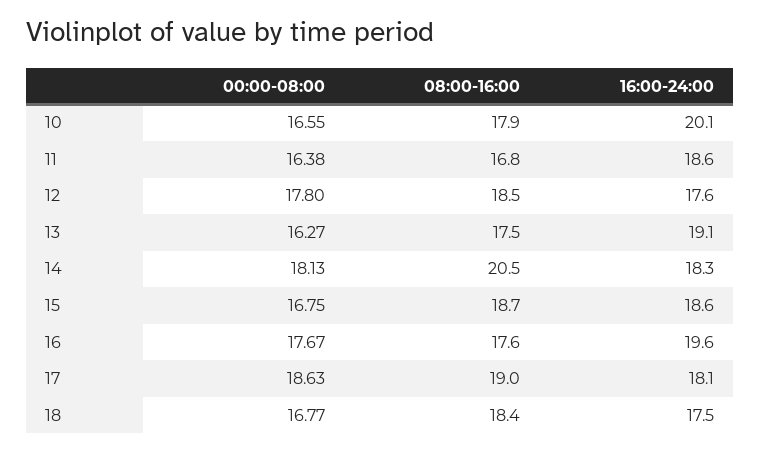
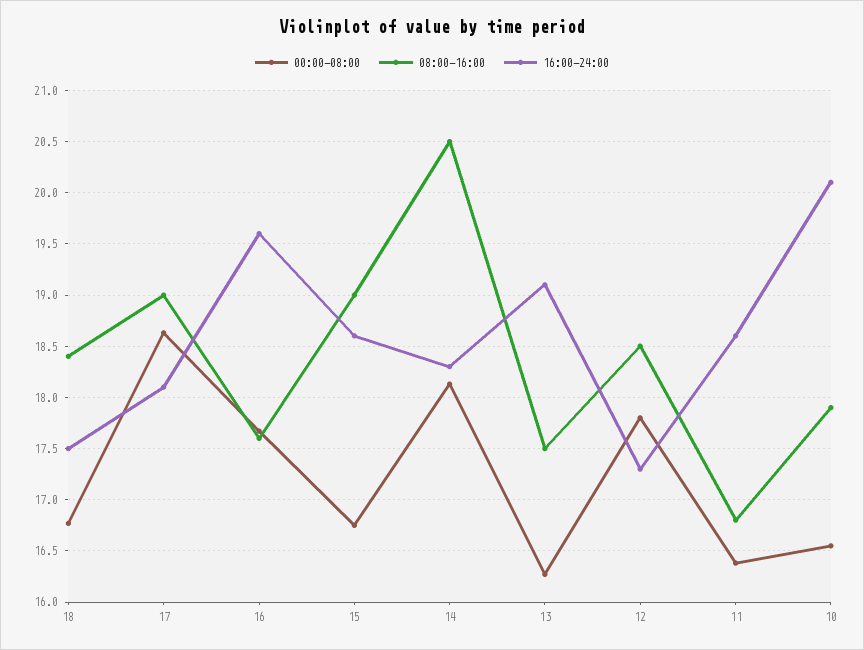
16:00-24:00, 12: 17.6 -> 17.3
08:00-16:00, 15: 18.7 -> 19

